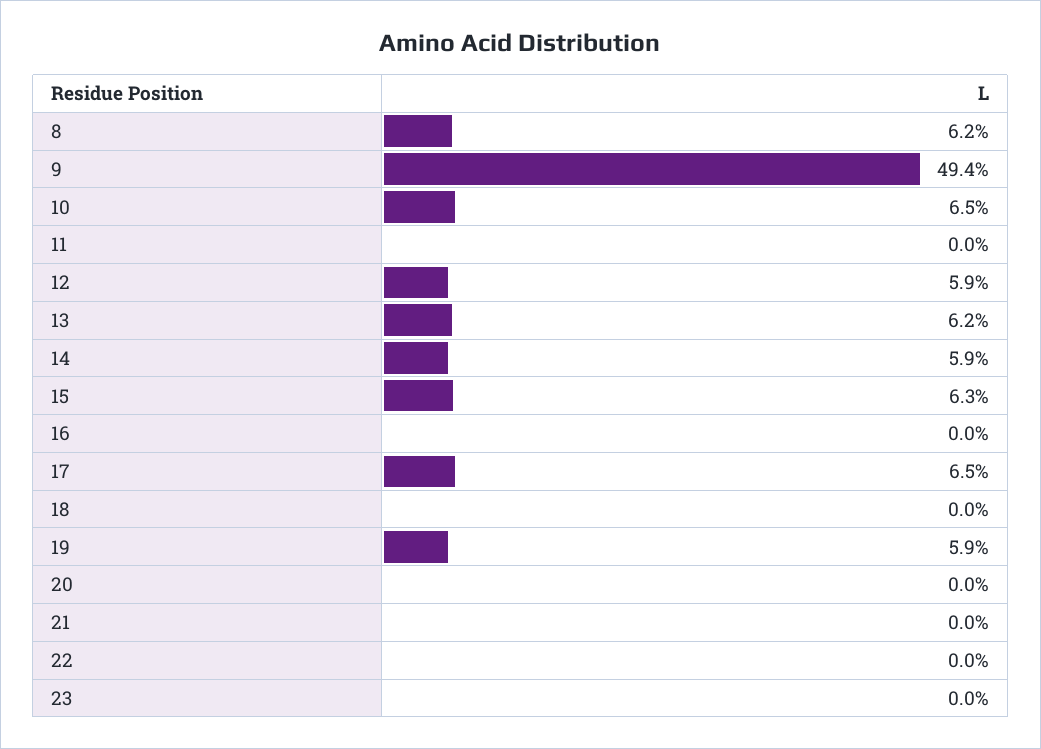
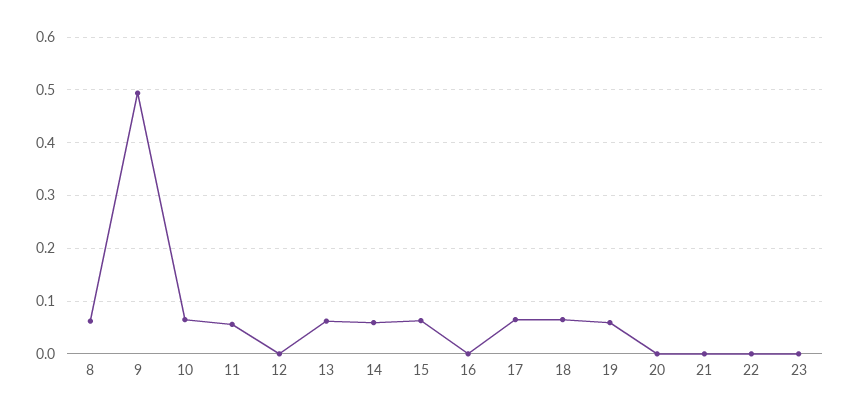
11: 0 -> 0.06
12: 0.059 -> 0
18: 0 -> 0.06

